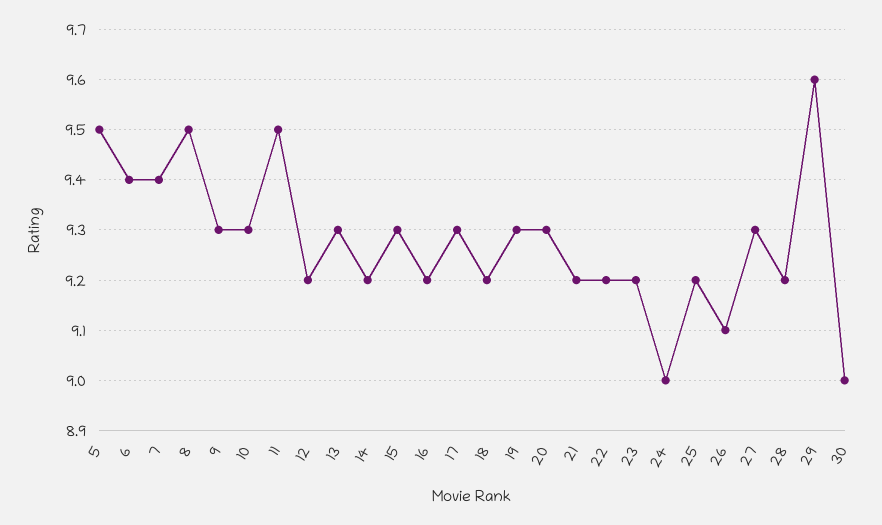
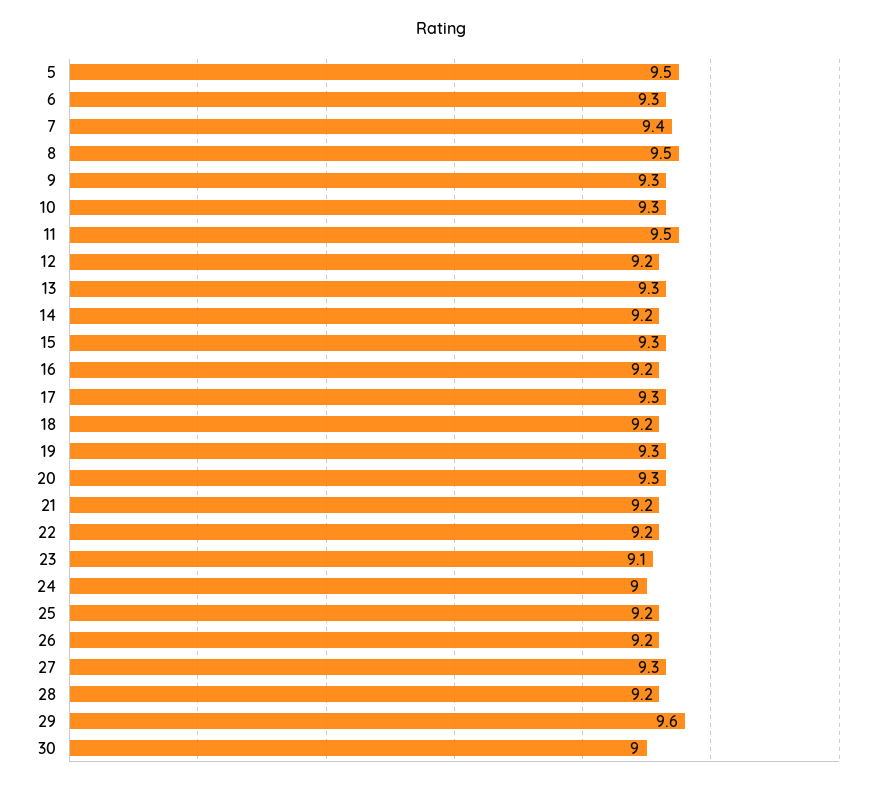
6: 9.4 -> 9.3
23: 9.2 -> 9.1
26: 9.1 -> 9.2

